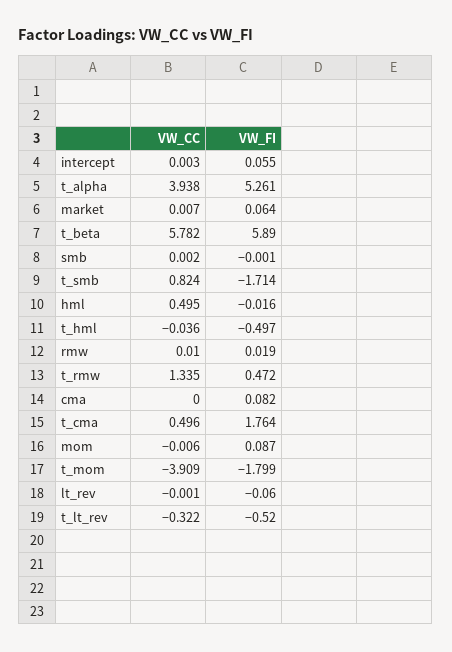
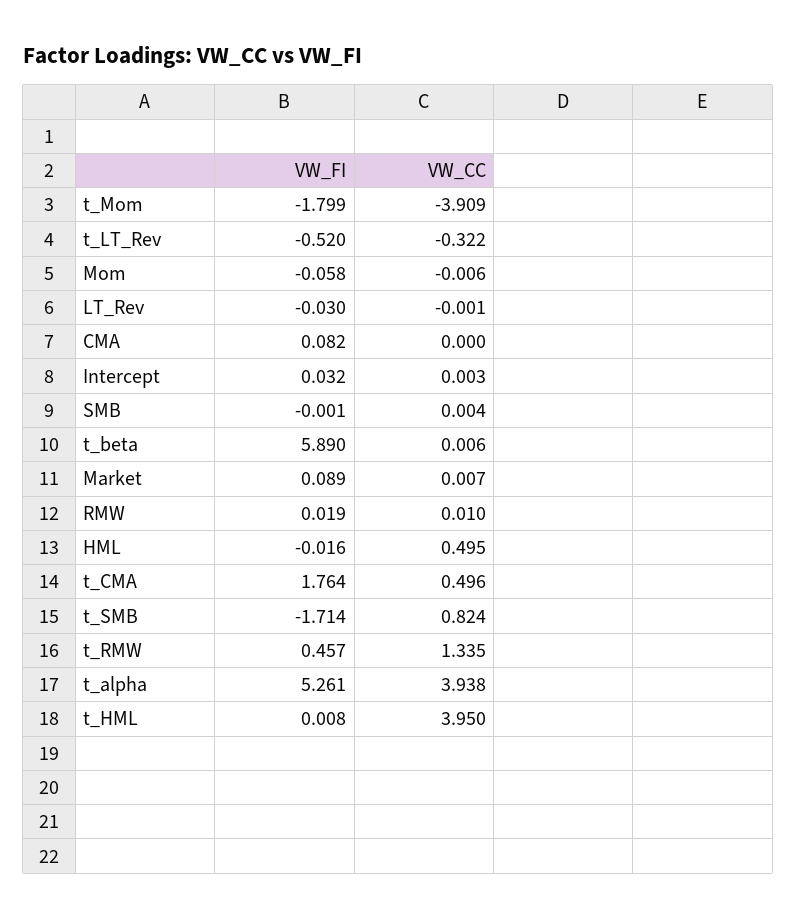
VW_FI, intercept: 0.055 -> 0.032
VW_FI, market: 0.064 -> 0.089
VW_CC, t_beta: 5.782 -> 0.006
VW_CC, smb: 0.002 -> 0.004
VW_CC, t_hml: -0.036 -> 3.95
VW_FI, t_hml: -0.497 -> 0.008
VW_FI, t_rmw: 0.472 -> 0.457
VW_FI, mom: 0.087 -> -0.058
VW_FI, lt_rev: -0.06 -> -0.03

